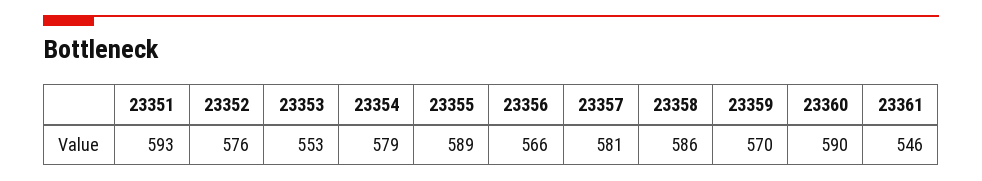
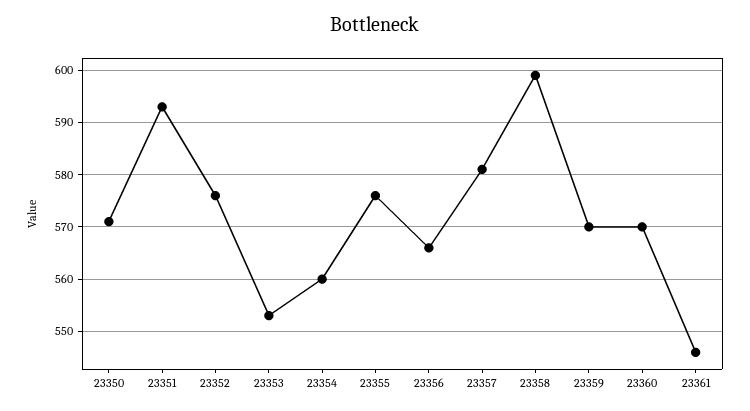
23354: 579 -> 560
23355: 589 -> 575
23358: 586 -> 600
23360: 590 -> 570
23350: none -> 570

